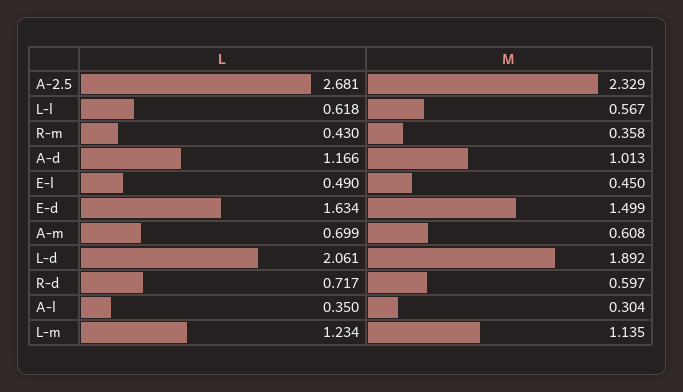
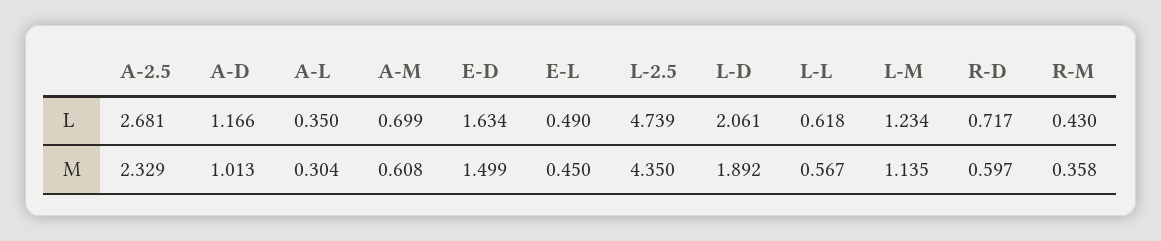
L, L-2.5: none -> 4.739
M, L-2.5: none -> 4.35

